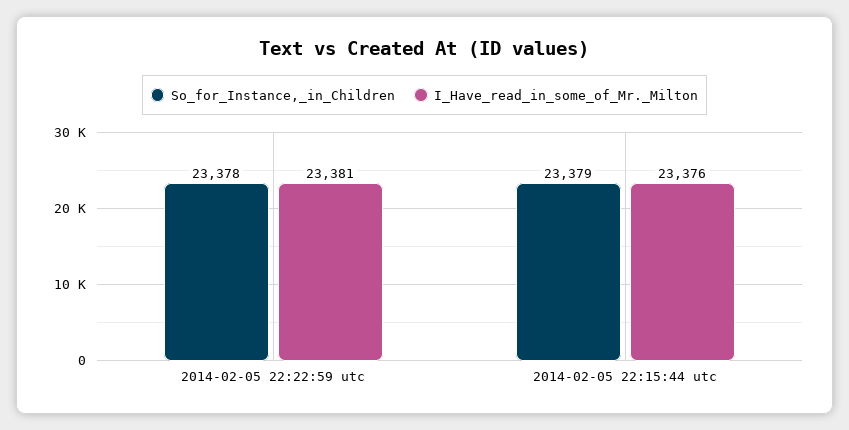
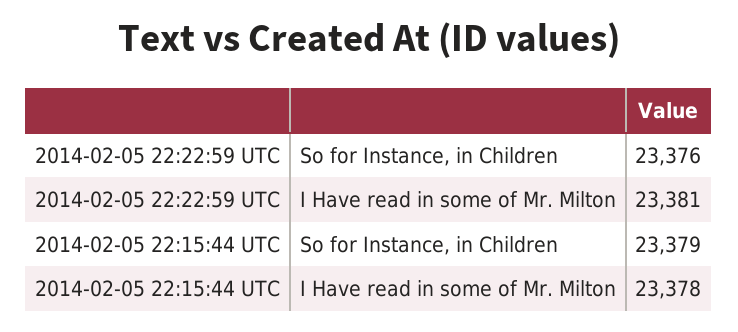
So_for_Instance,_in_Children, 2014-02-05 22:22:59 utc: 23378 -> 23376
I_Have_read_in_some_of_Mr._Milton, 2014-02-05 22:15:44 utc: 23376 -> 23378

